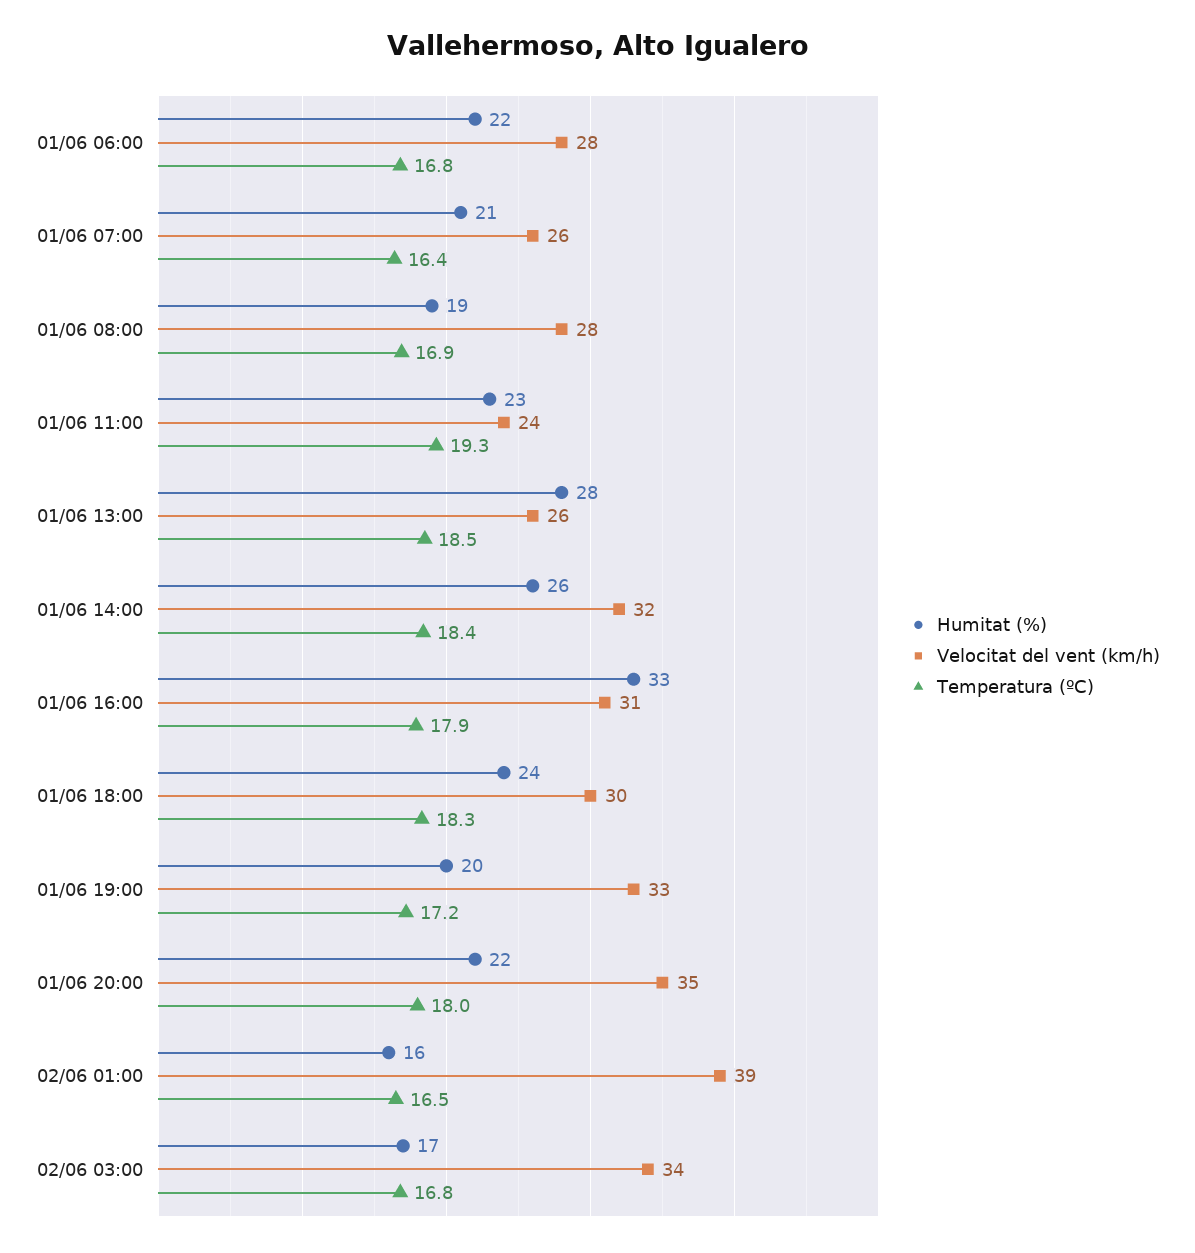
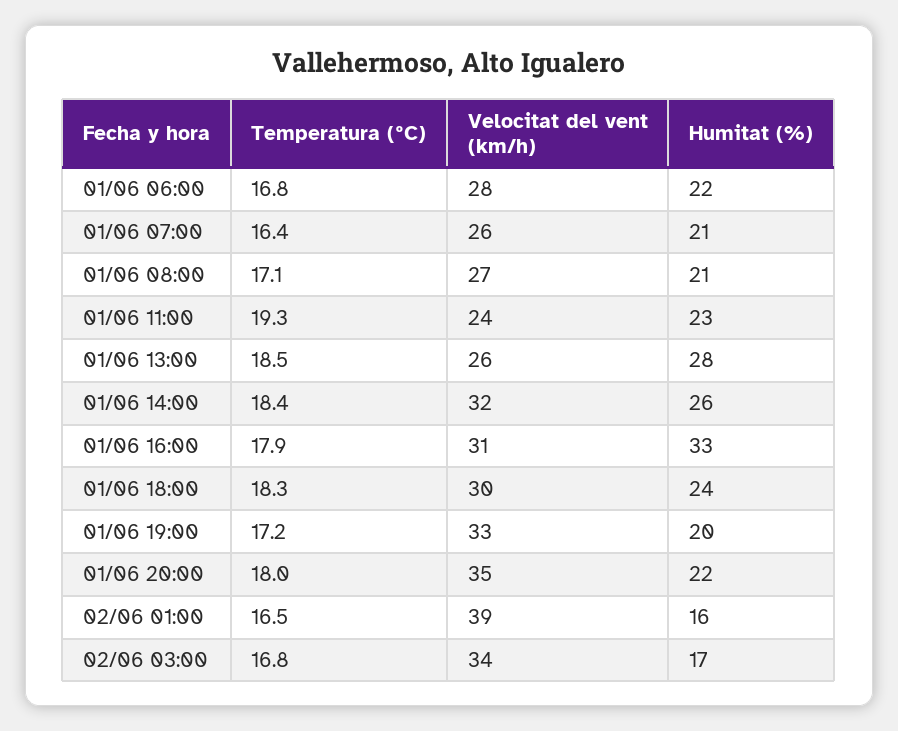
Humitat (%), 01/06 08:00: 19 -> 21
Velocitat del vent (km/h), 01/06 08:00: 28 -> 27
Temperatura (ºC), 01/06 08:00: 16.9 -> 17.1

